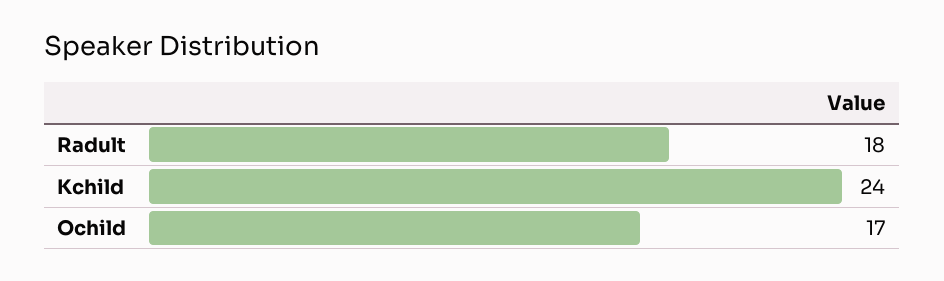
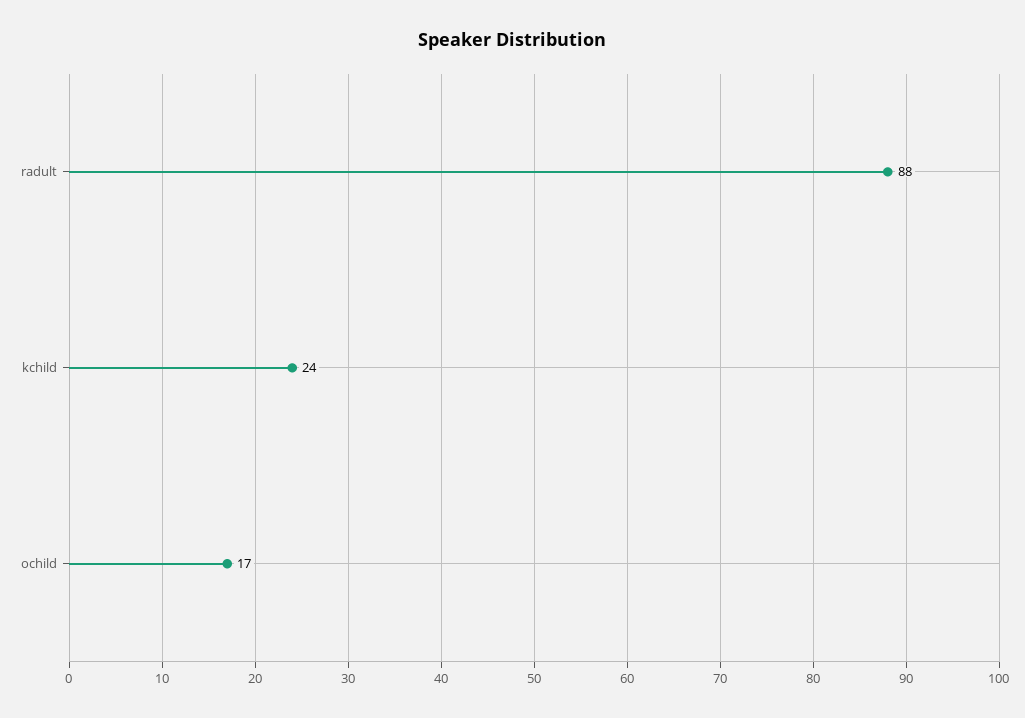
Radult: 18 -> 88

